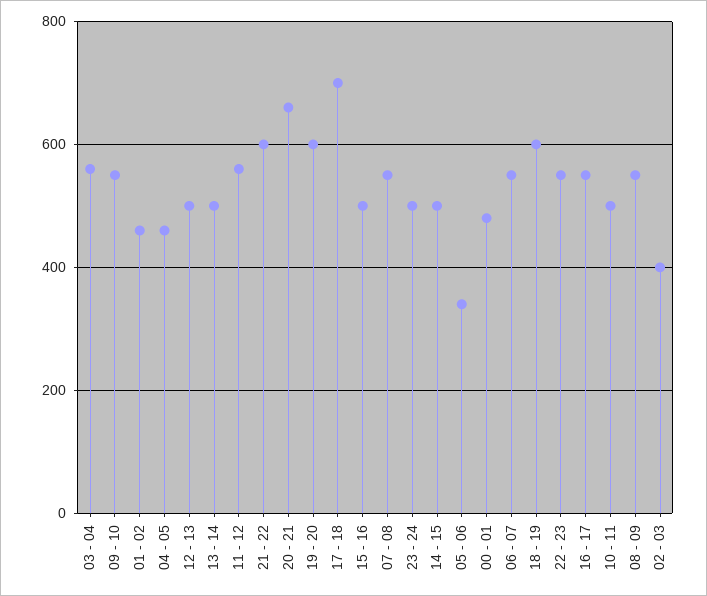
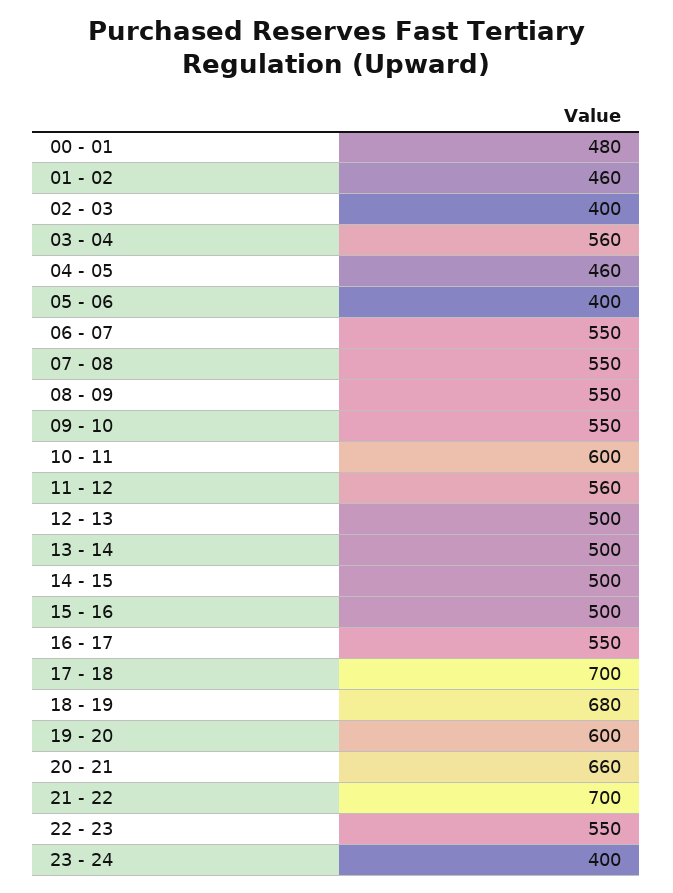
21 - 22: 600 -> 700
23 - 24: 500 -> 400
05 - 06: 340 -> 400
18 - 19: 600 -> 680
10 - 11: 500 -> 600

